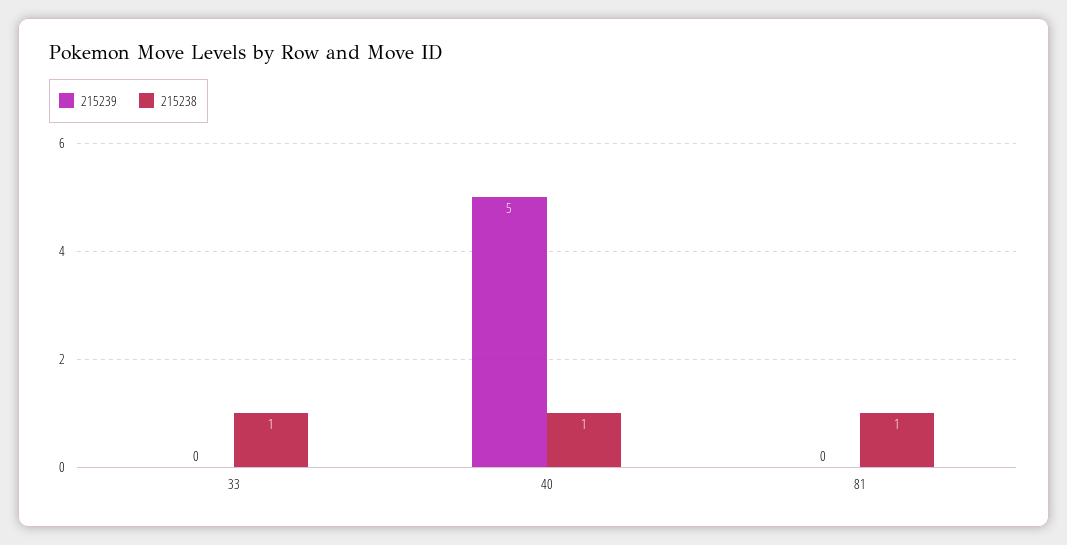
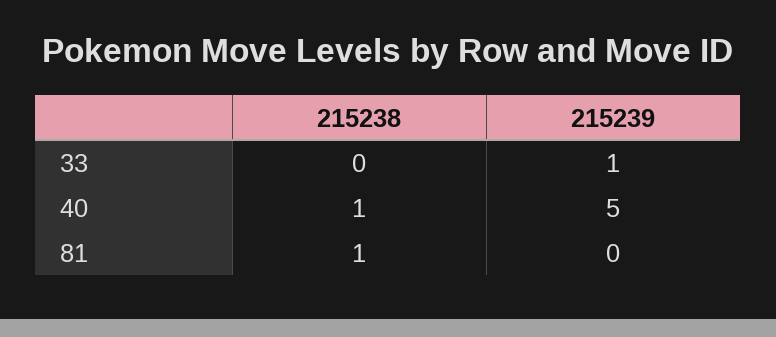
215239, 33: 0 -> 1
215238, 33: 1 -> 0

